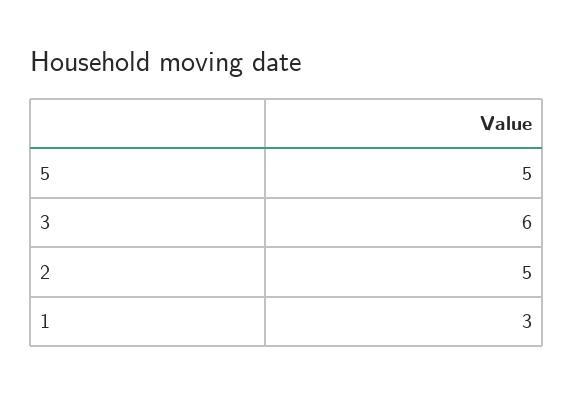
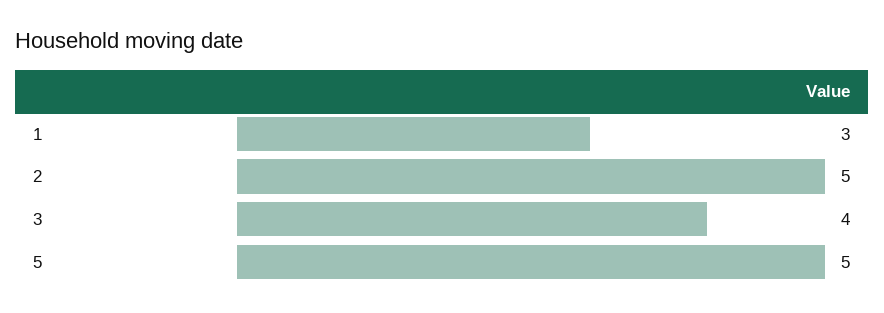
3: 6 -> 4

